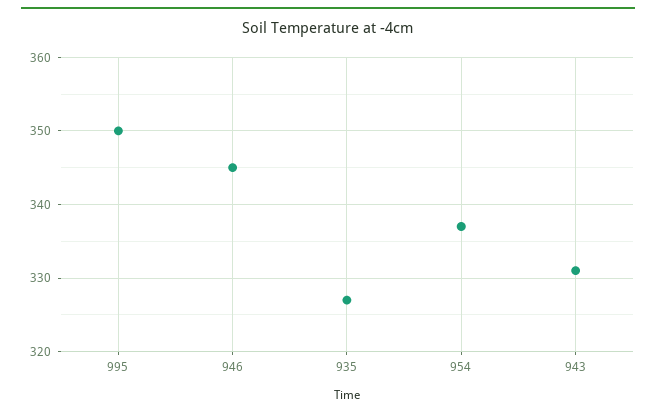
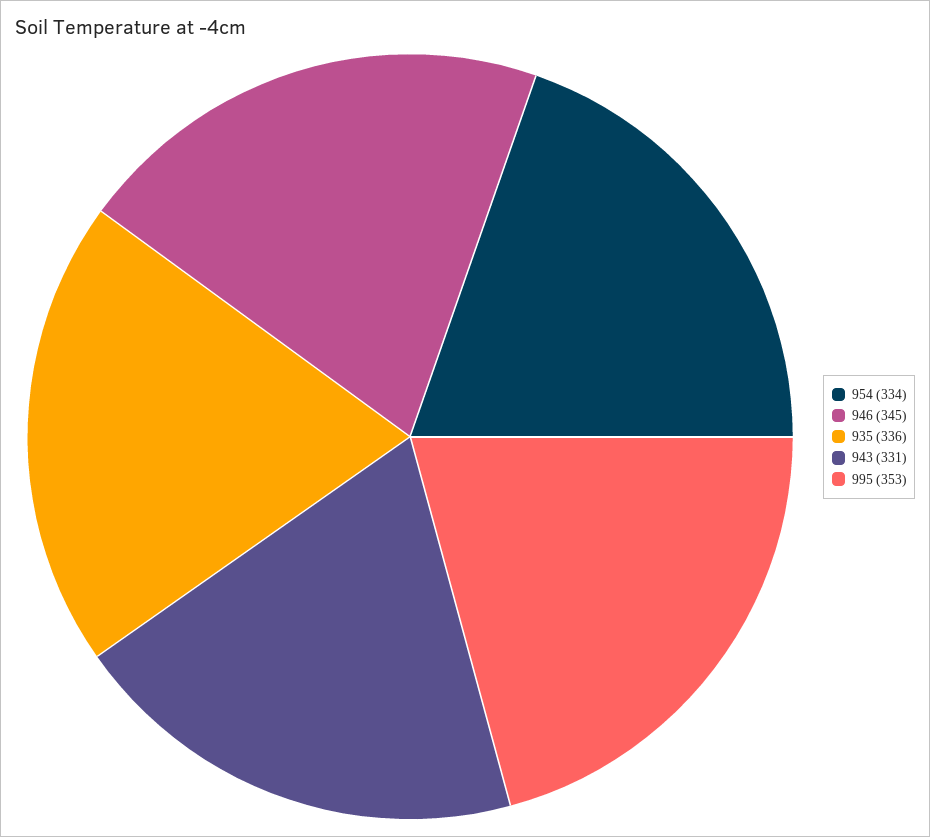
995: 350 -> 353
935: 327 -> 336
954: 337 -> 334

